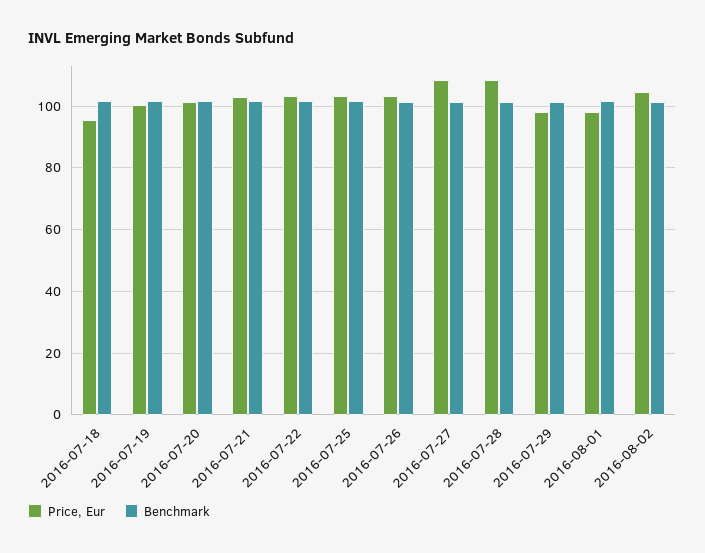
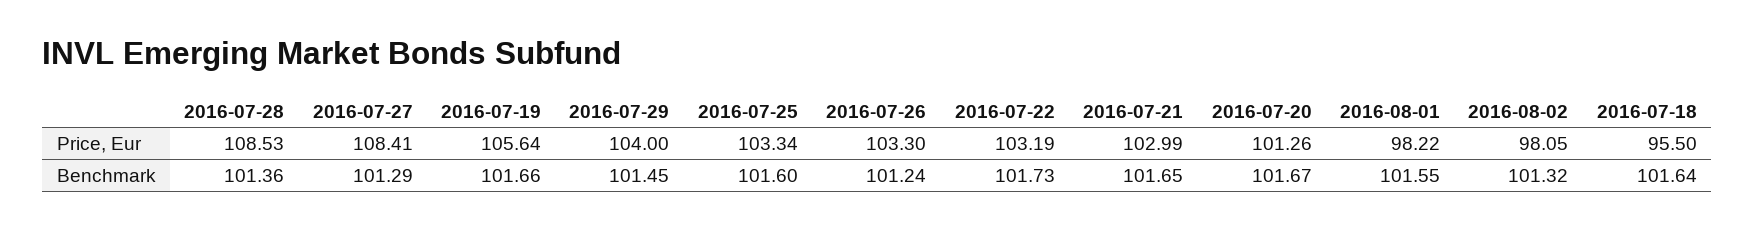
Price, Eur, 2016-07-19: 100 -> 105.64
Price, Eur, 2016-07-29: 98 -> 104
Price, Eur, 2016-08-02: 104 -> 98.05

